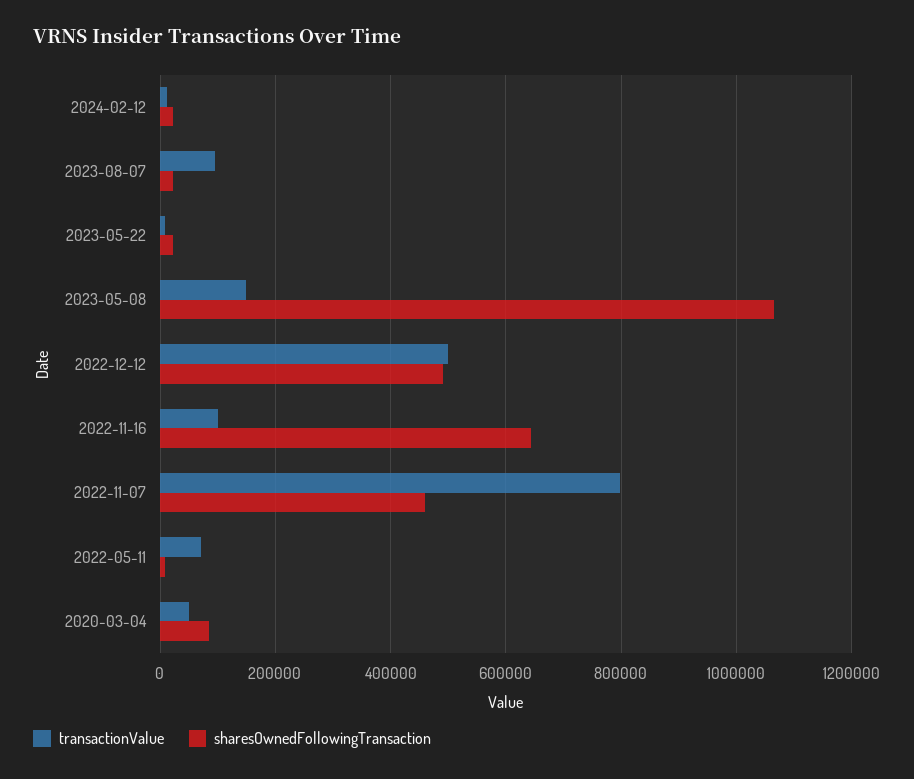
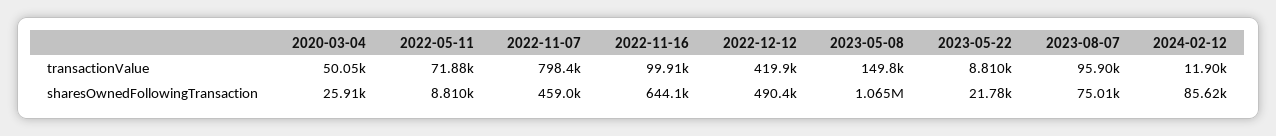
sharesOwnedFollowingTransaction, 2024-02-12: 20000 -> 85620
sharesOwnedFollowingTransaction, 2023-08-07: 20000 -> 75010
transactionValue, 2022-12-12: 500000 -> 419900
sharesOwnedFollowingTransaction, 2020-03-04: 80000 -> 25910

